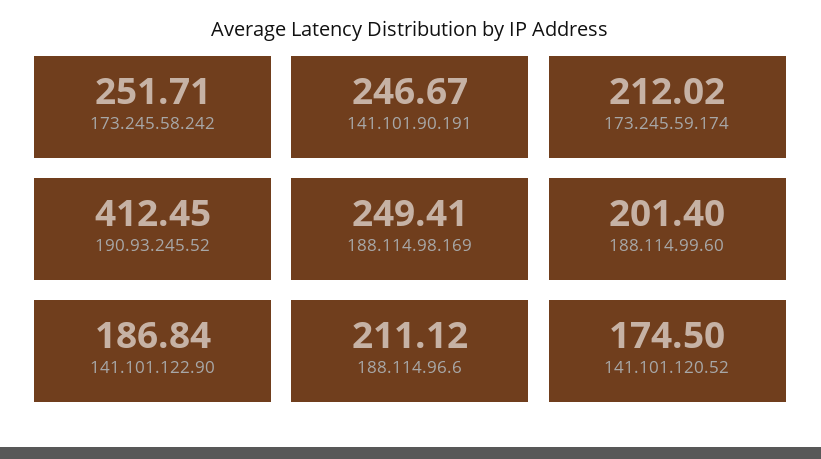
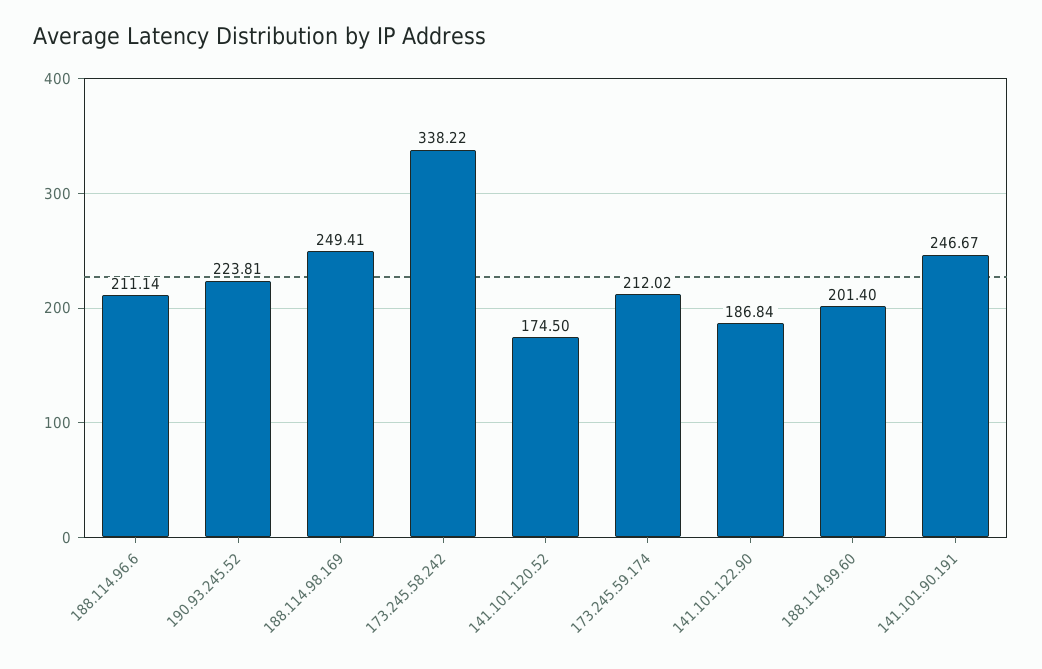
173.245.58.242: 251.71 -> 338.22
190.93.245.52: 412.45 -> 223.81
188.114.96.6: 211.12 -> 211.14

